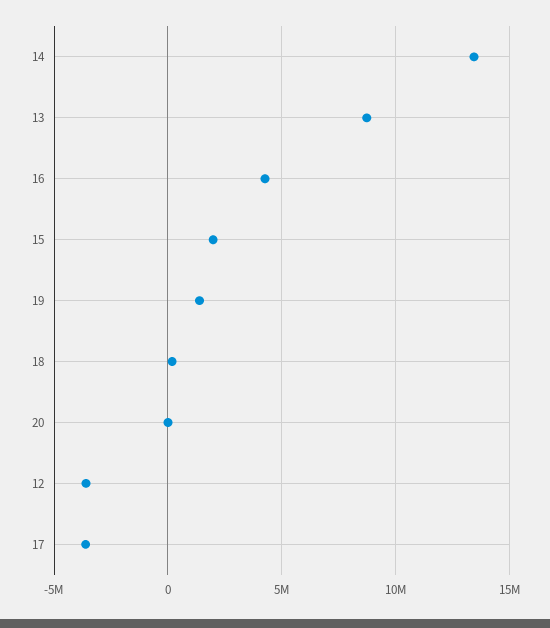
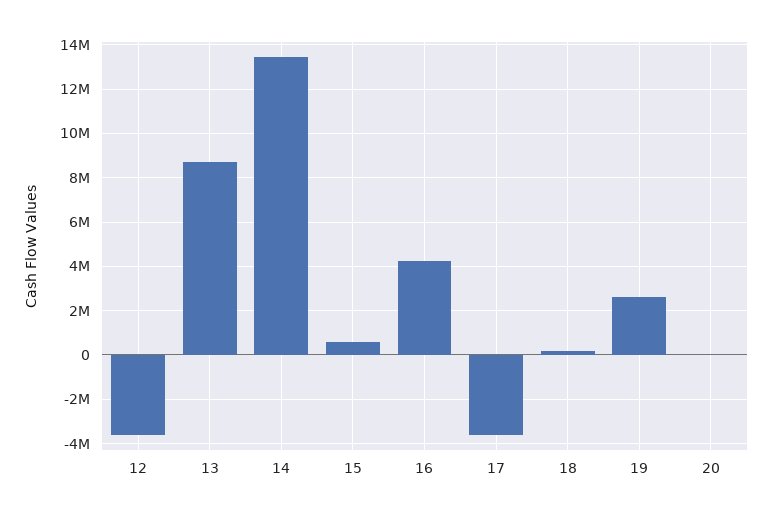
15: 2000000 -> 500000
19: 1500000 -> 2500000

